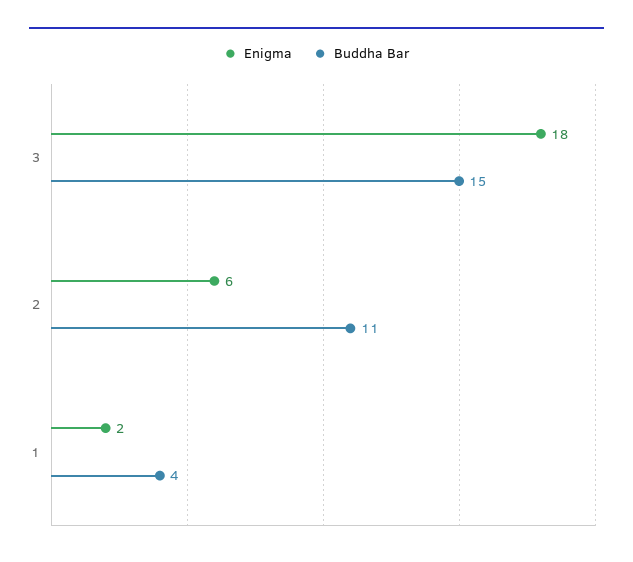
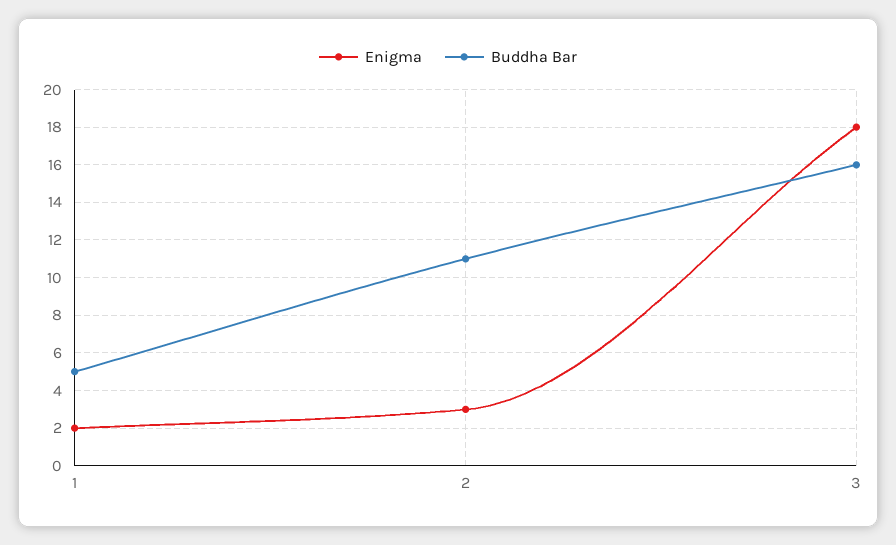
Buddha Bar, 3: 15 -> 16
Enigma, 2: 6 -> 3
Buddha Bar, 1: 4 -> 5

